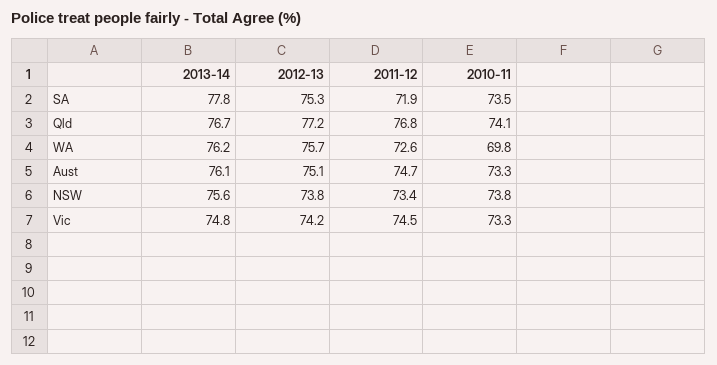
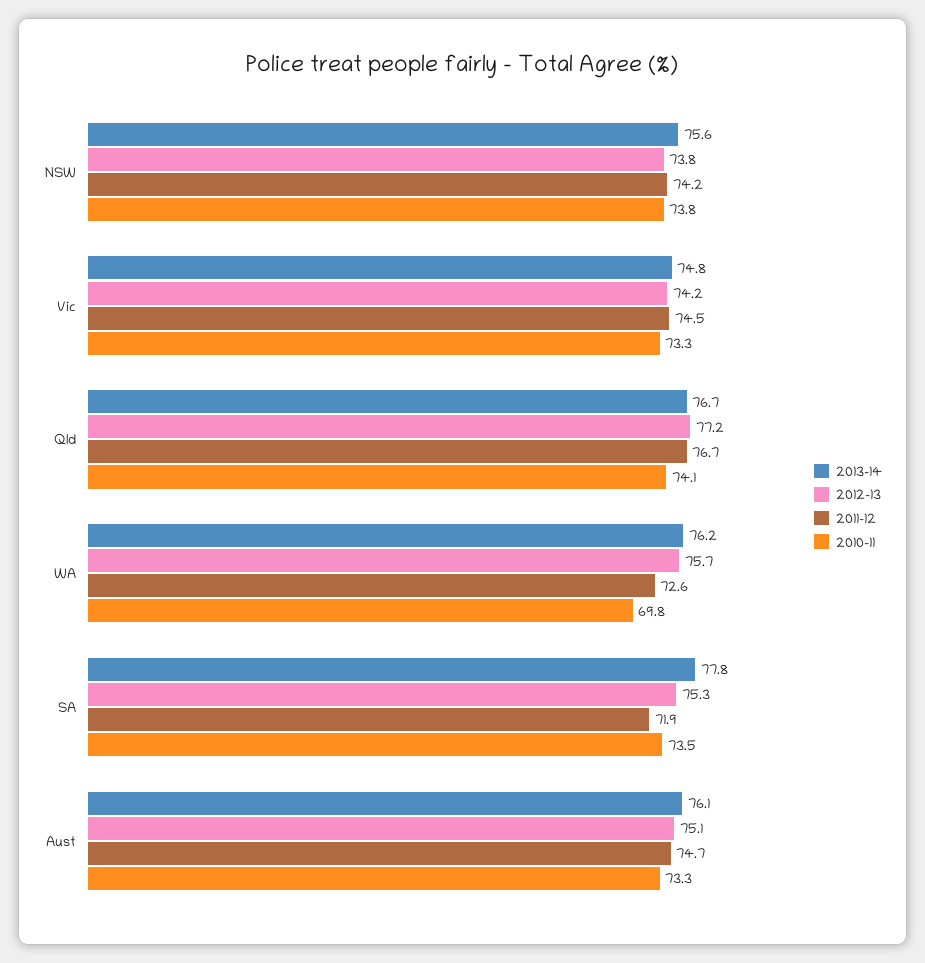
2011-12, Qld: 76.8 -> 76.7
2011-12, NSW: 73.4 -> 74.2

